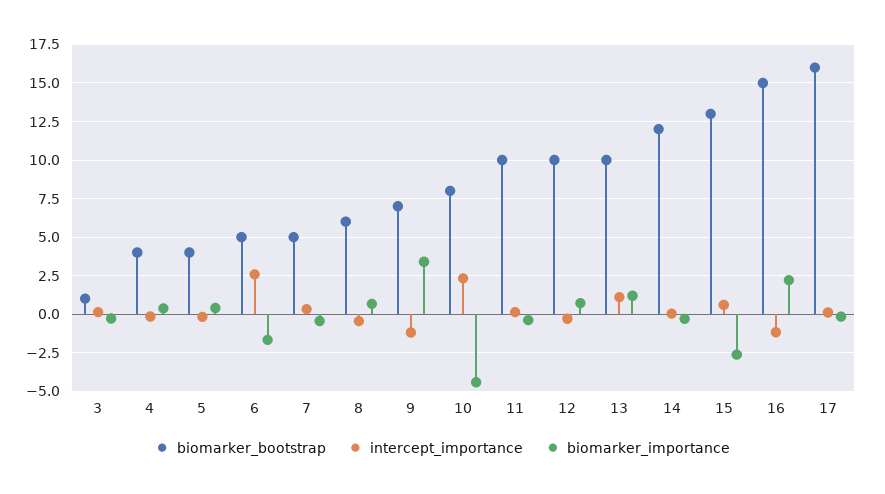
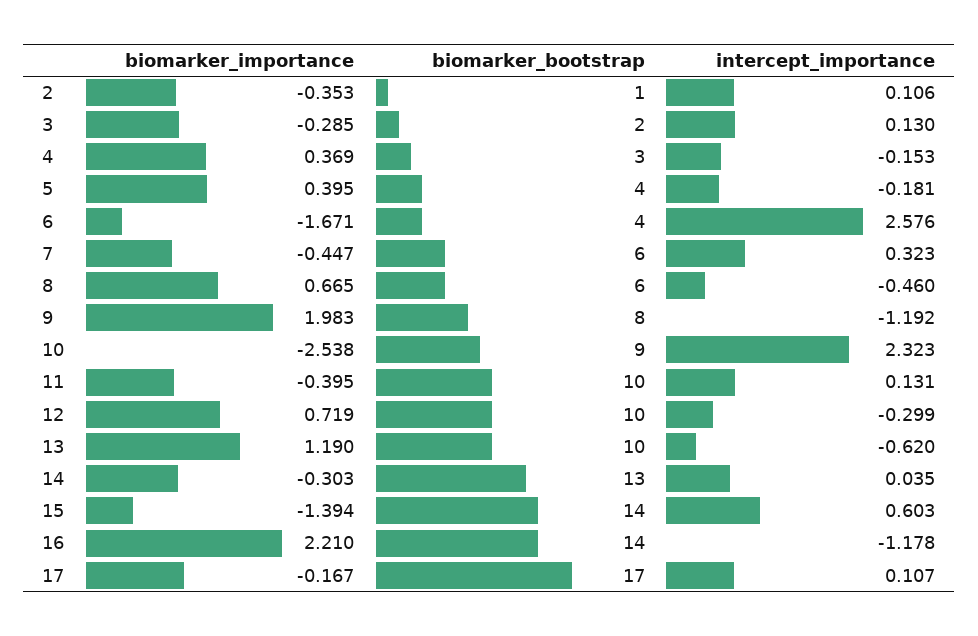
biomarker_bootstrap, 3: 1 -> 2
biomarker_bootstrap, 4: 4 -> 3
biomarker_bootstrap, 6: 5 -> 4
biomarker_bootstrap, 7: 5 -> 6
biomarker_bootstrap, 9: 7 -> 8
biomarker_importance, 9: 3.5 -> 1.983
biomarker_bootstrap, 10: 8 -> 9
biomarker_importance, 10: -4.5 -> -2.538
intercept_importance, 13: 1 -> -0.62
biomarker_bootstrap, 14: 12 -> 13
biomarker_bootstrap, 15: 13 -> 14
biomarker_importance, 15: -2.5 -> -1.394
biomarker_bootstrap, 16: 15 -> 14
biomarker_bootstrap, 17: 16 -> 17
biomarker_importance, 2: none -> -0.353
biomarker_bootstrap, 2: none -> 1
intercept_importance, 2: none -> 0.106

